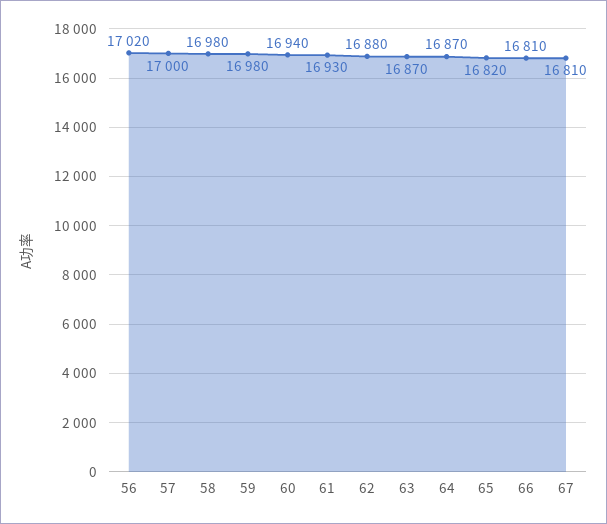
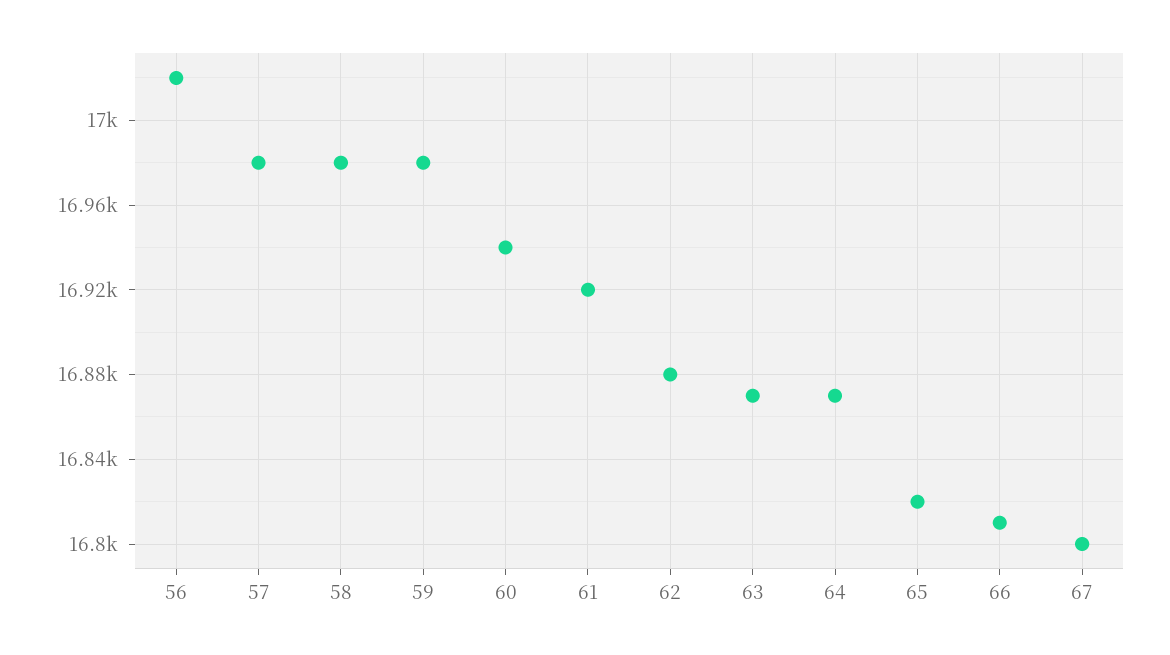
57: 17000 -> 16980
61: 16930 -> 16920
67: 16810 -> 16800

